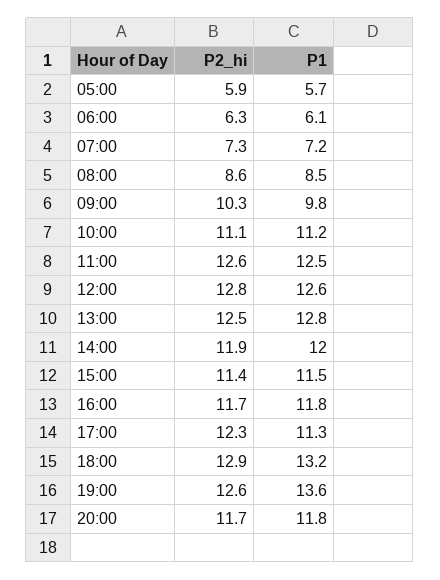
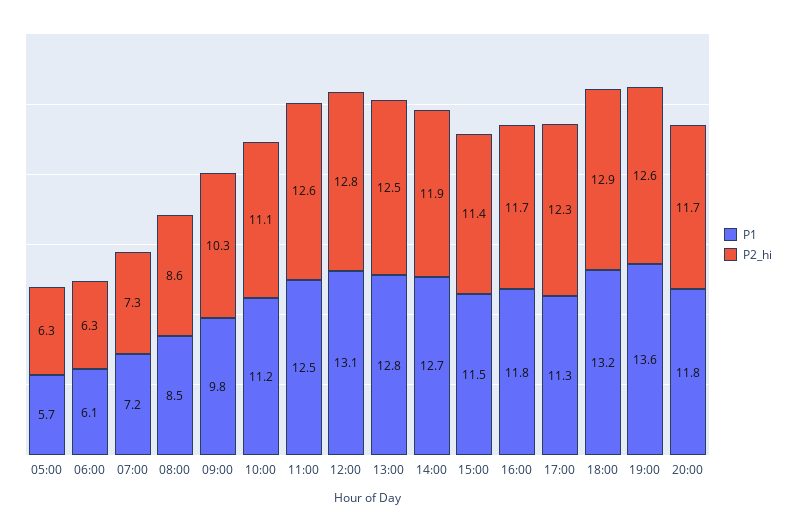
P2_hi, 05:00: 5.9 -> 6.3
P1, 12:00: 12.6 -> 13.1
P1, 14:00: 12 -> 12.7

